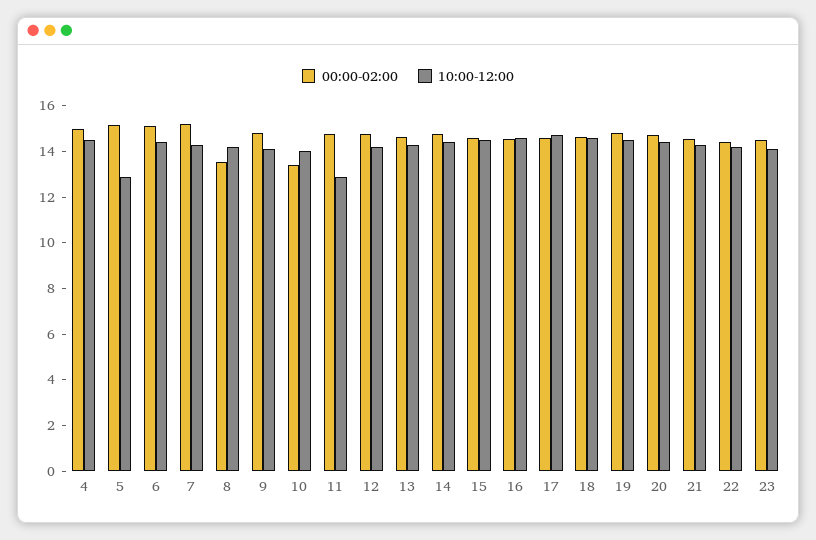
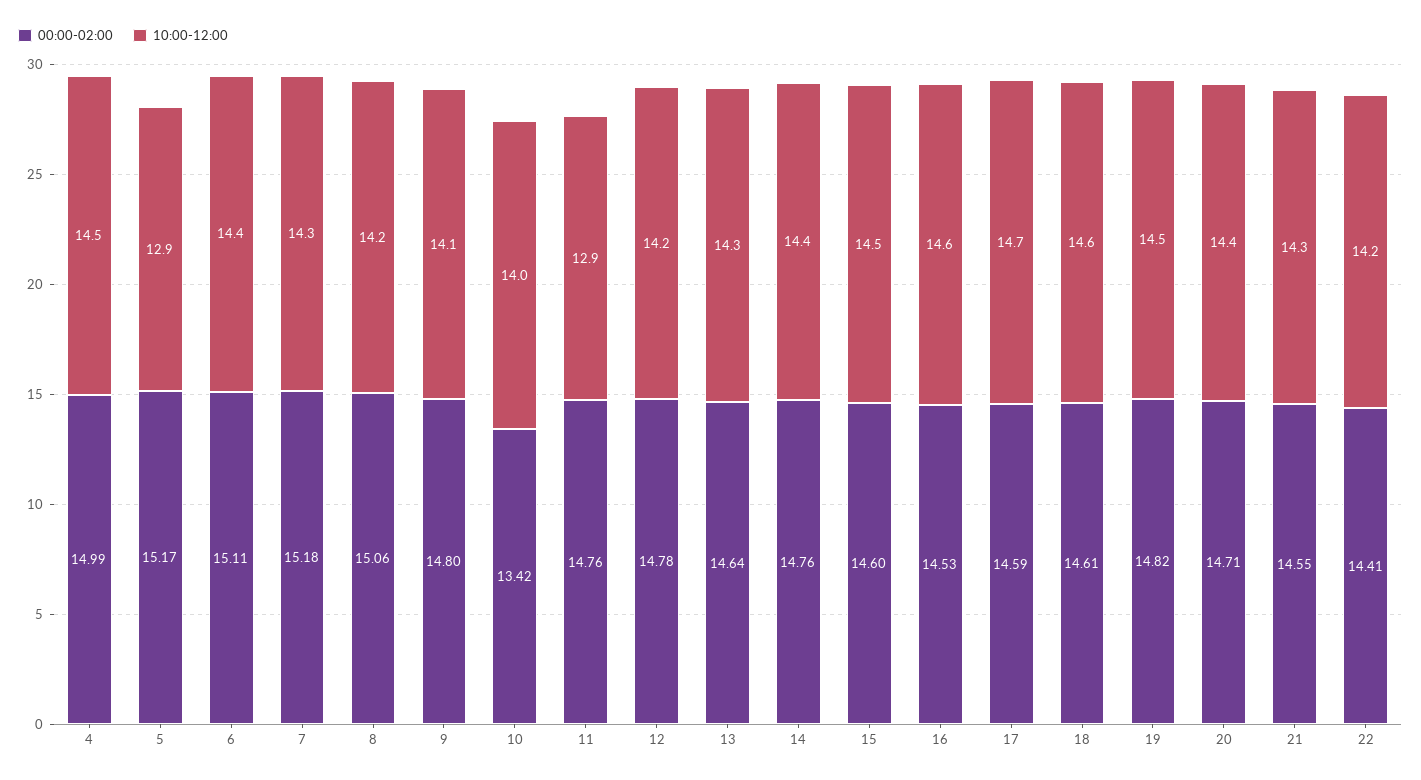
00:00-02:00, 8: 13.5 -> 15.06
00:00-02:00, 23: 14.5 -> none
10:00-12:00, 23: 14 -> none

